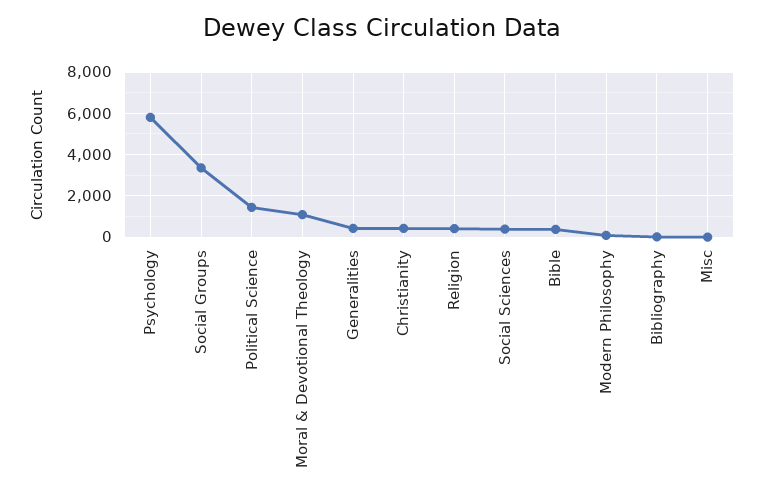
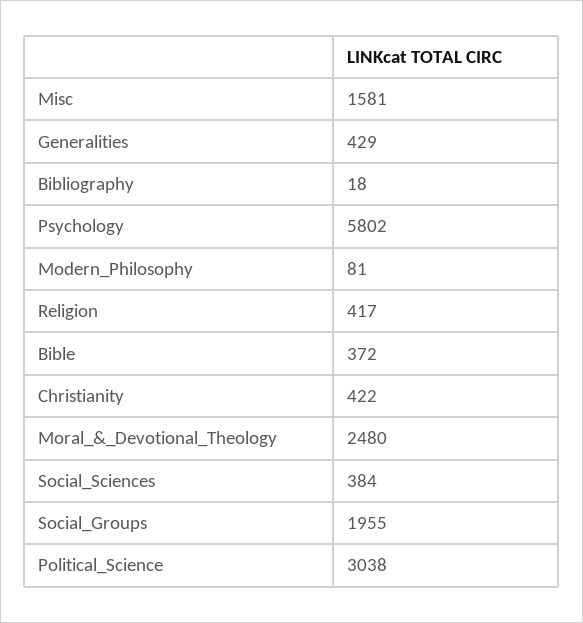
Social Groups: 3500 -> 1955
Political Science: 1500 -> 3038
Moral & Devotional Theology: 1000 -> 2480
Misc: 0 -> 1581

